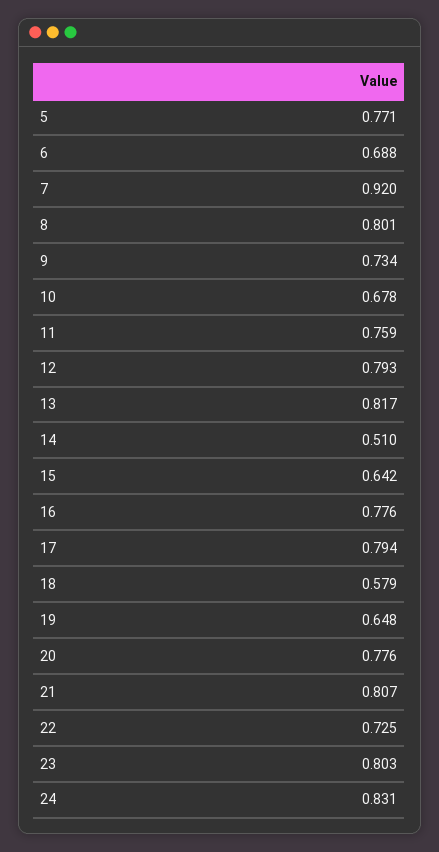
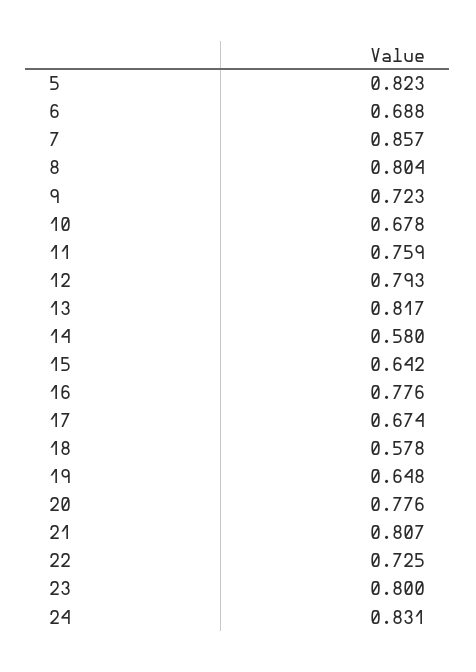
5: 0.771 -> 0.823
7: 0.92 -> 0.857
8: 0.801 -> 0.804
9: 0.734 -> 0.723
14: 0.51 -> 0.58
17: 0.794 -> 0.674
18: 0.579 -> 0.578
23: 0.803 -> 0.8

